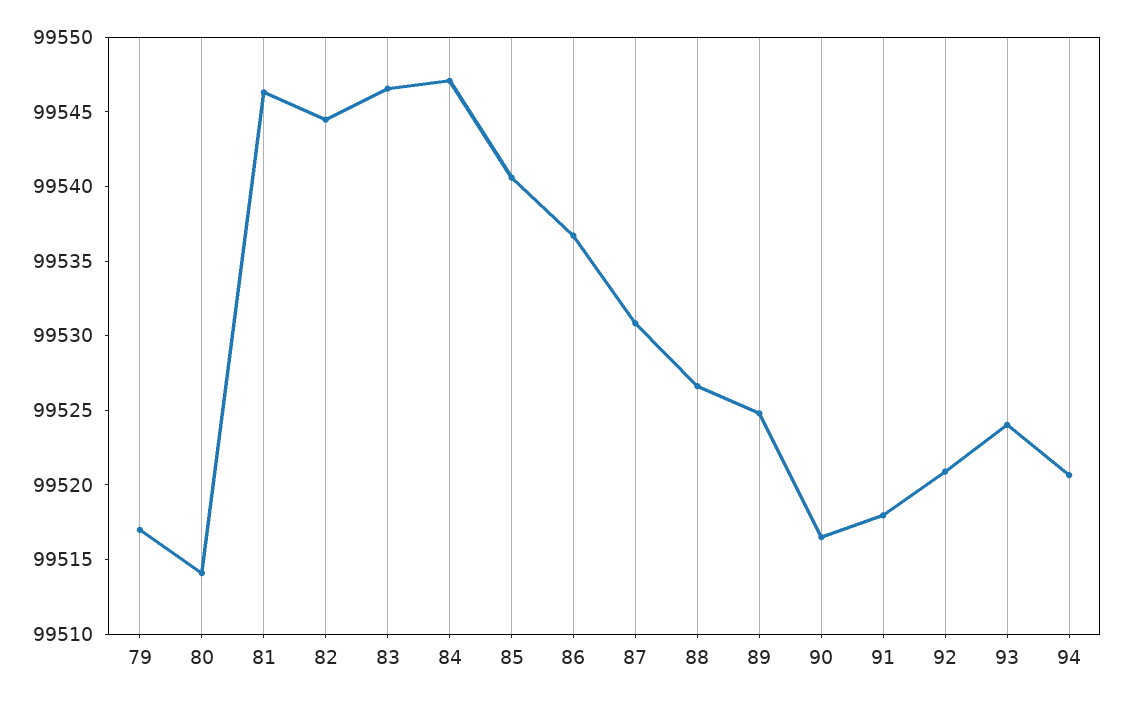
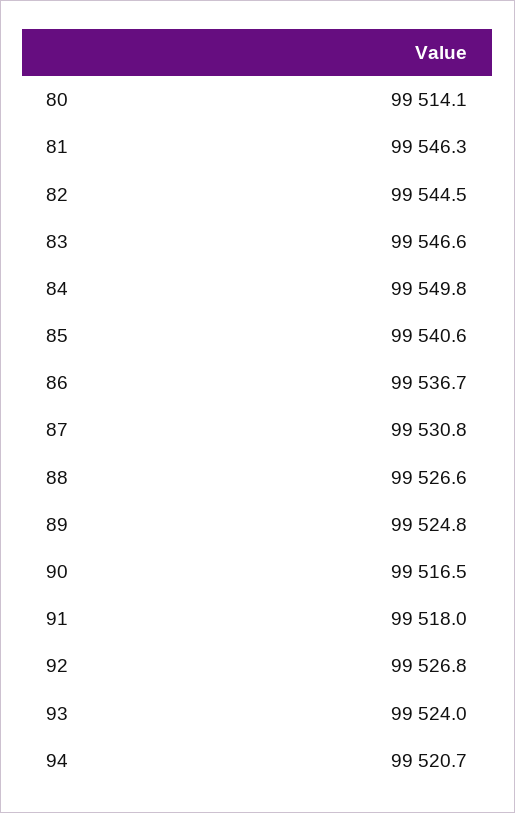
79: 99517 -> none
84: 99547 -> 99549.8
92: 99521 -> 99526.8

